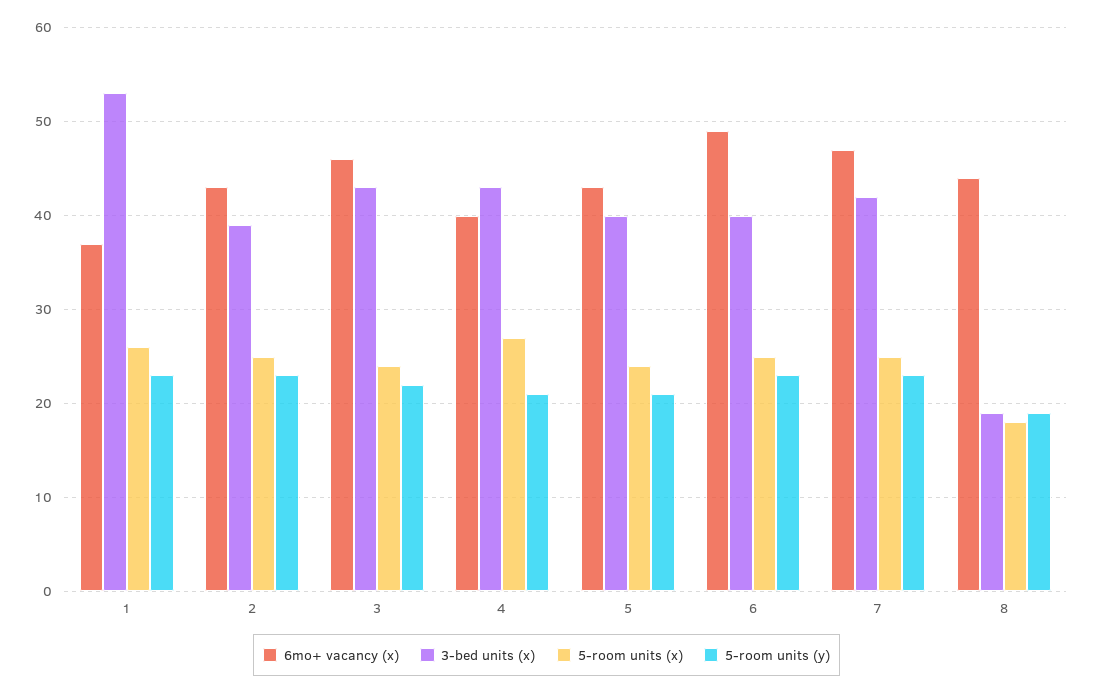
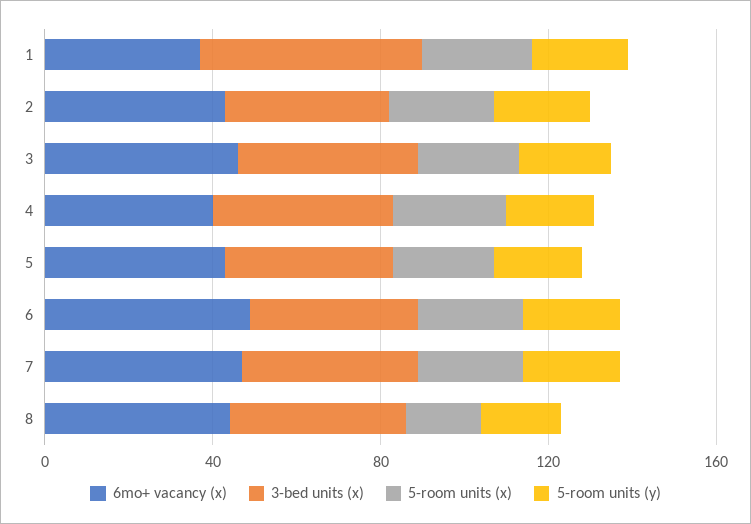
3-bed units (x), 8: 19 -> 40

